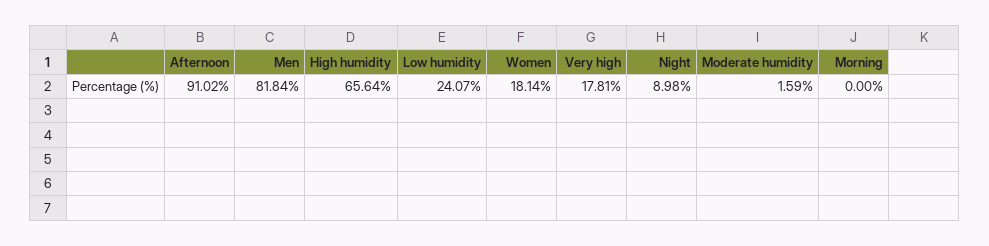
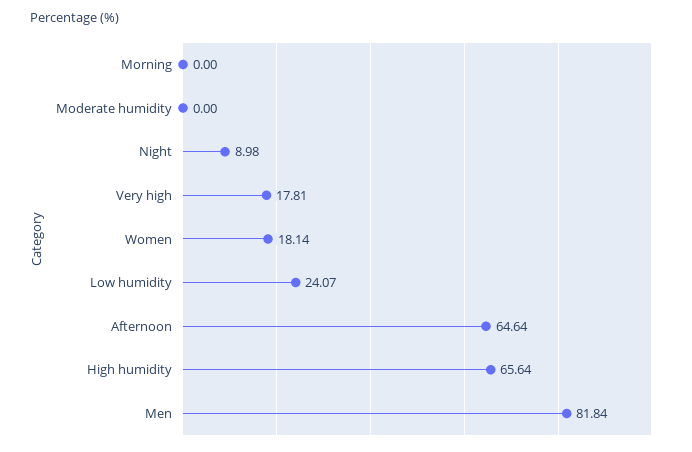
Afternoon: 91.02 -> 64.64
Moderate humidity: 1.59 -> 0

